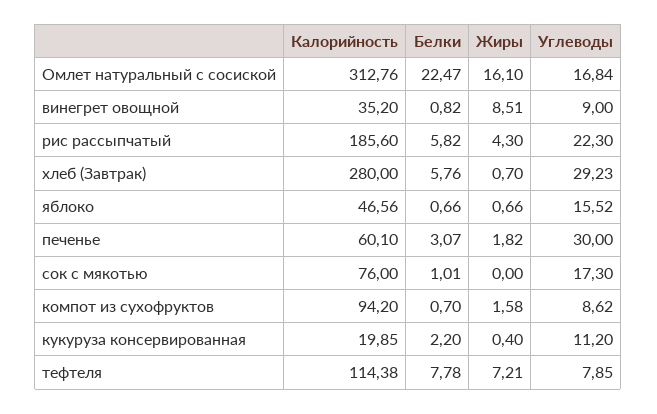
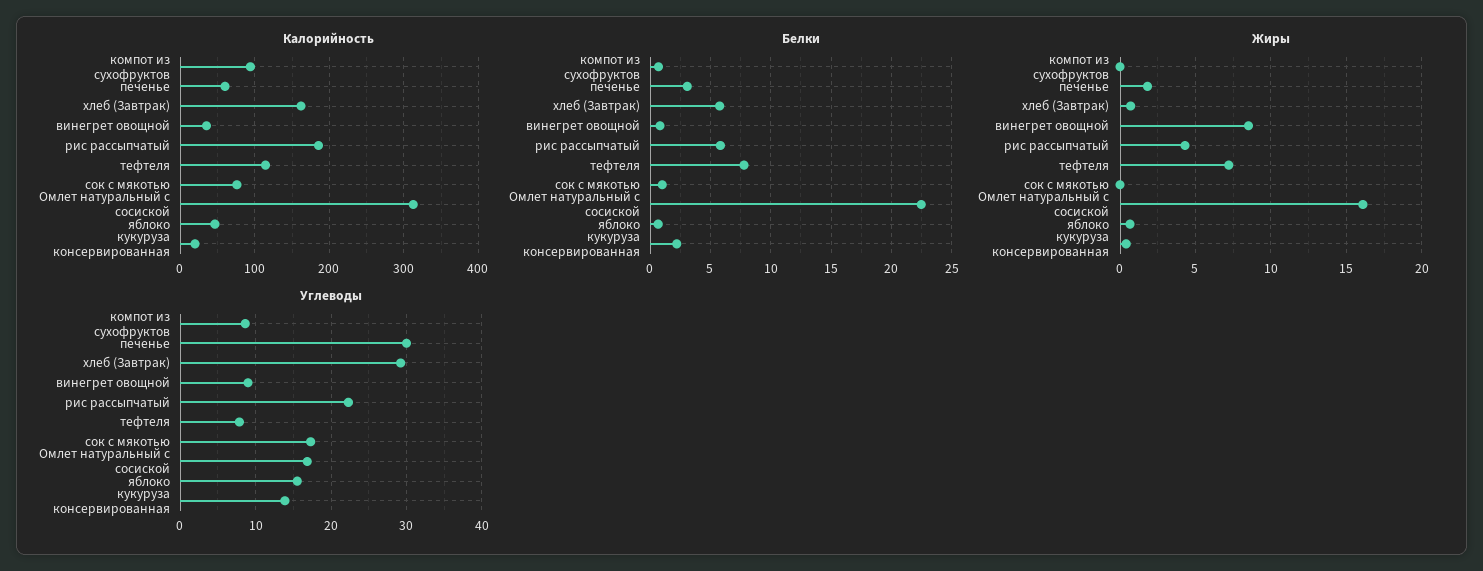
Калорийность, хлеб (Завтрак): 280 -> 160
Жиры, компот из сухофруктов: 1.58 -> 0
Углеводы, кукуруза консервированная: 11.2 -> 14

